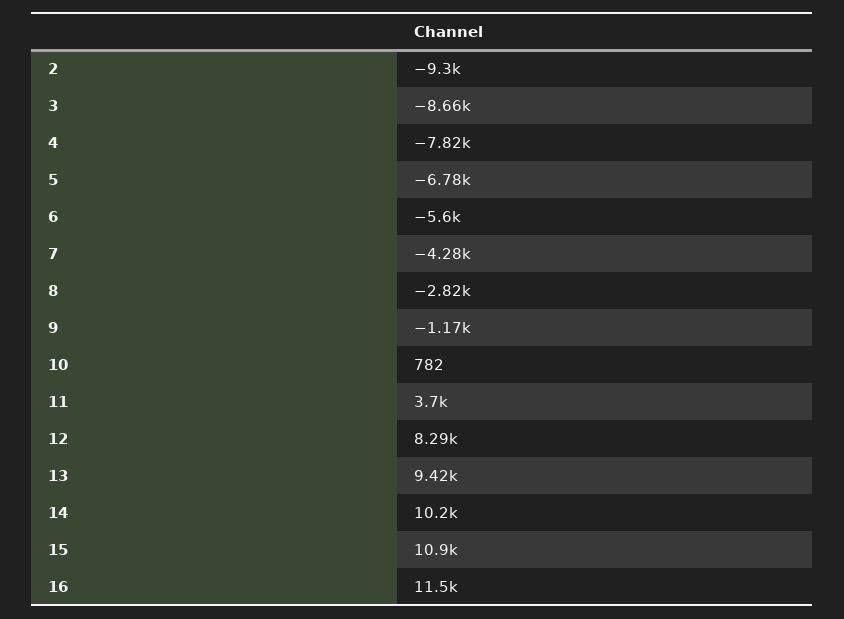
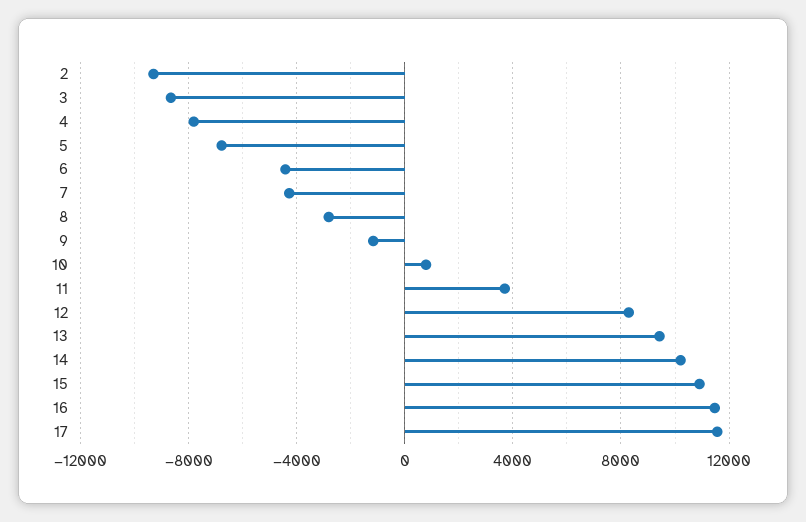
6: -5600 -> -4500
17: none -> 11500

